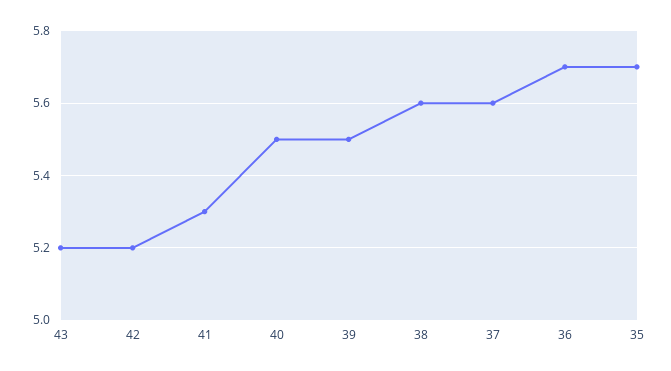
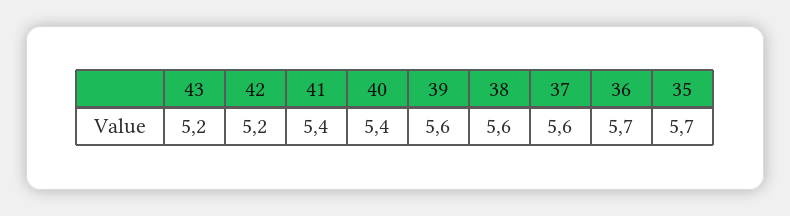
41: 5.3 -> 5.4
40: 5.5 -> 5.4
39: 5.5 -> 5.6

